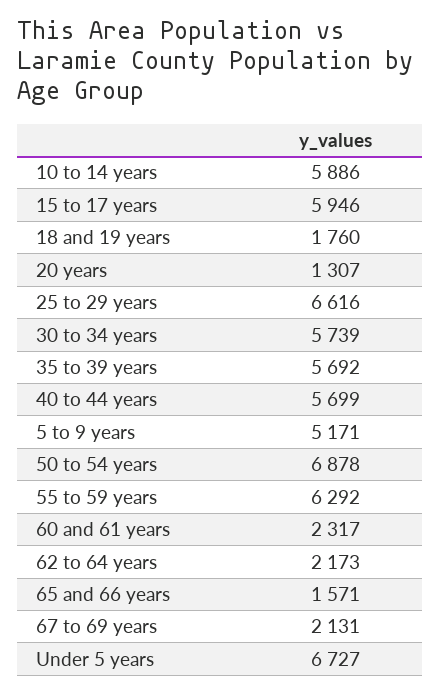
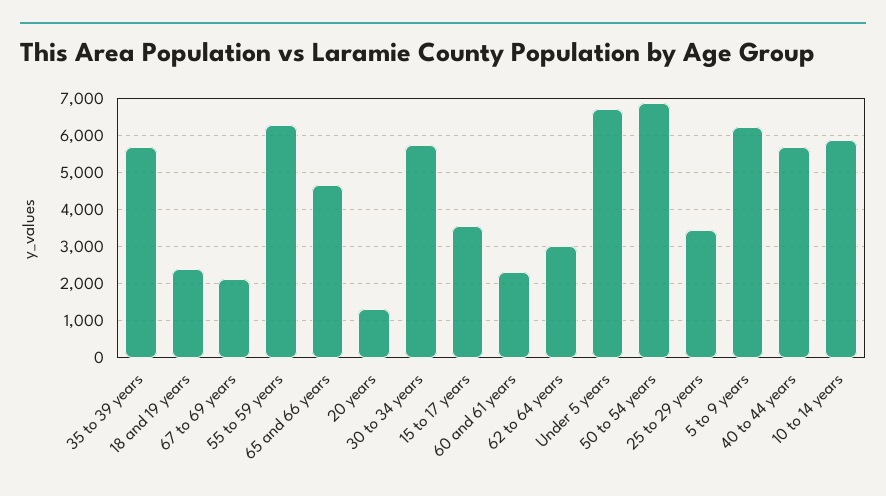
15 to 17 years: 5946 -> 3600
18 and 19 years: 1760 -> 2400
25 to 29 years: 6616 -> 3400
5 to 9 years: 5171 -> 6200
62 to 64 years: 2173 -> 3000
65 and 66 years: 1571 -> 4600

